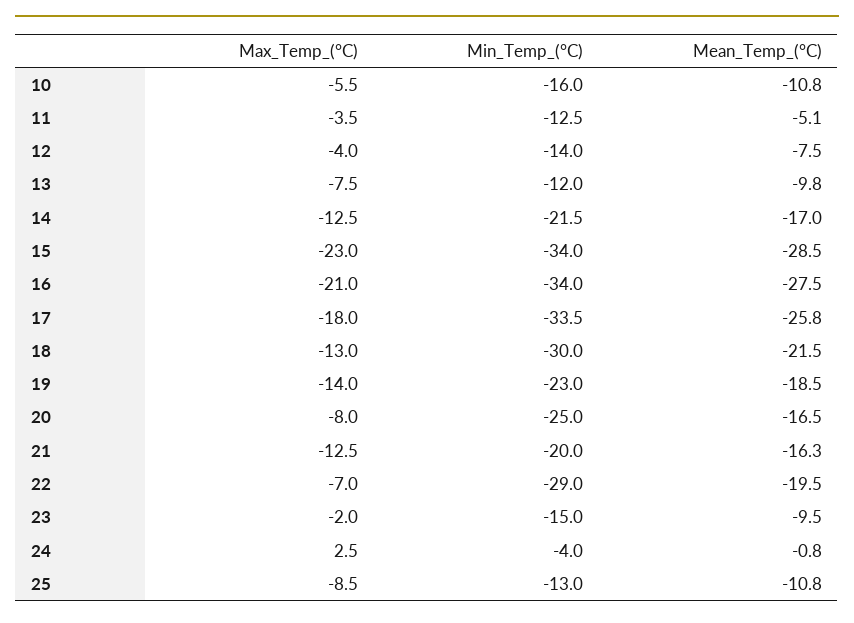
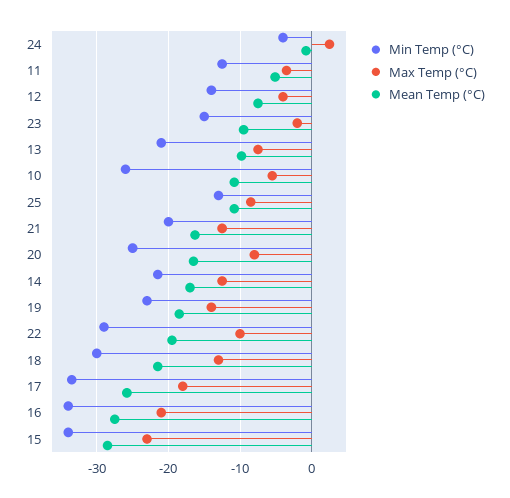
Min_Temp_(°C), 10: -16 -> -26
Min_Temp_(°C), 13: -12 -> -21
Max_Temp_(°C), 22: -7 -> -10

